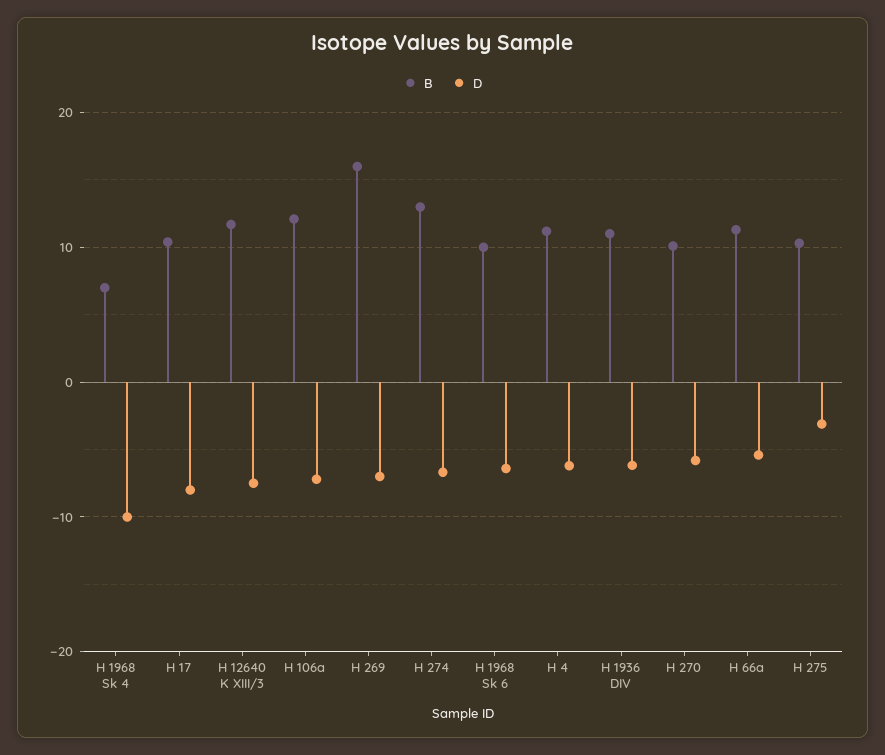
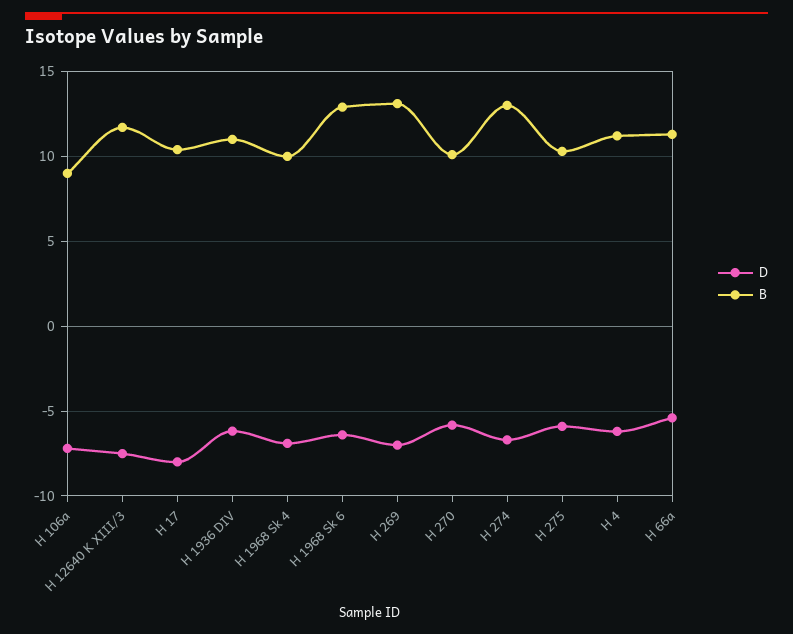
B, H 1968 Sk 4: 7 -> 10
D, H 1968 Sk 4: -10 -> -7
B, H 106a: 12 -> 9
B, H 269: 16 -> 13
B, H 1968 Sk 6: 10 -> 13
D, H 275: -3 -> -6

